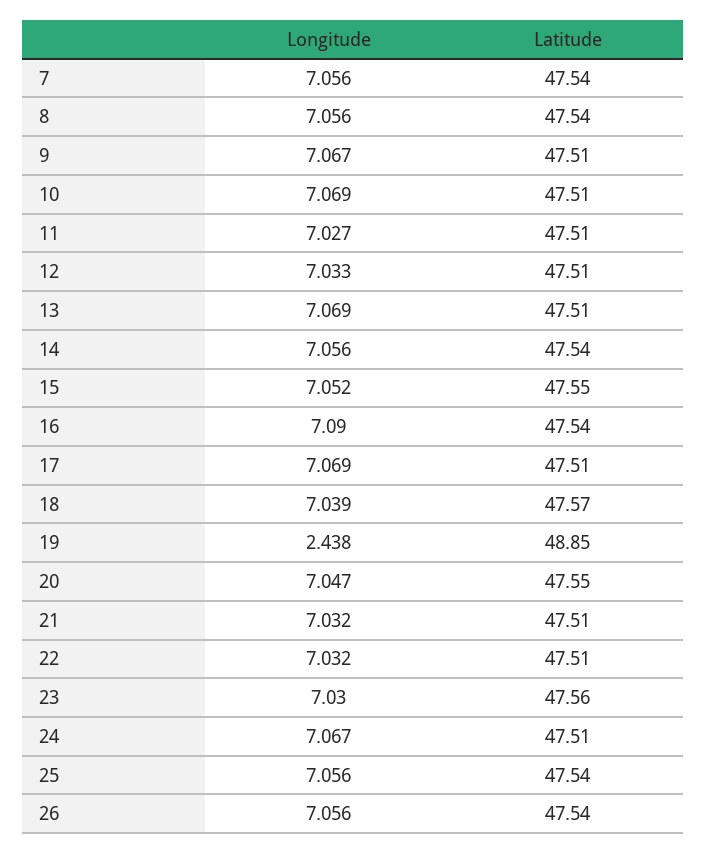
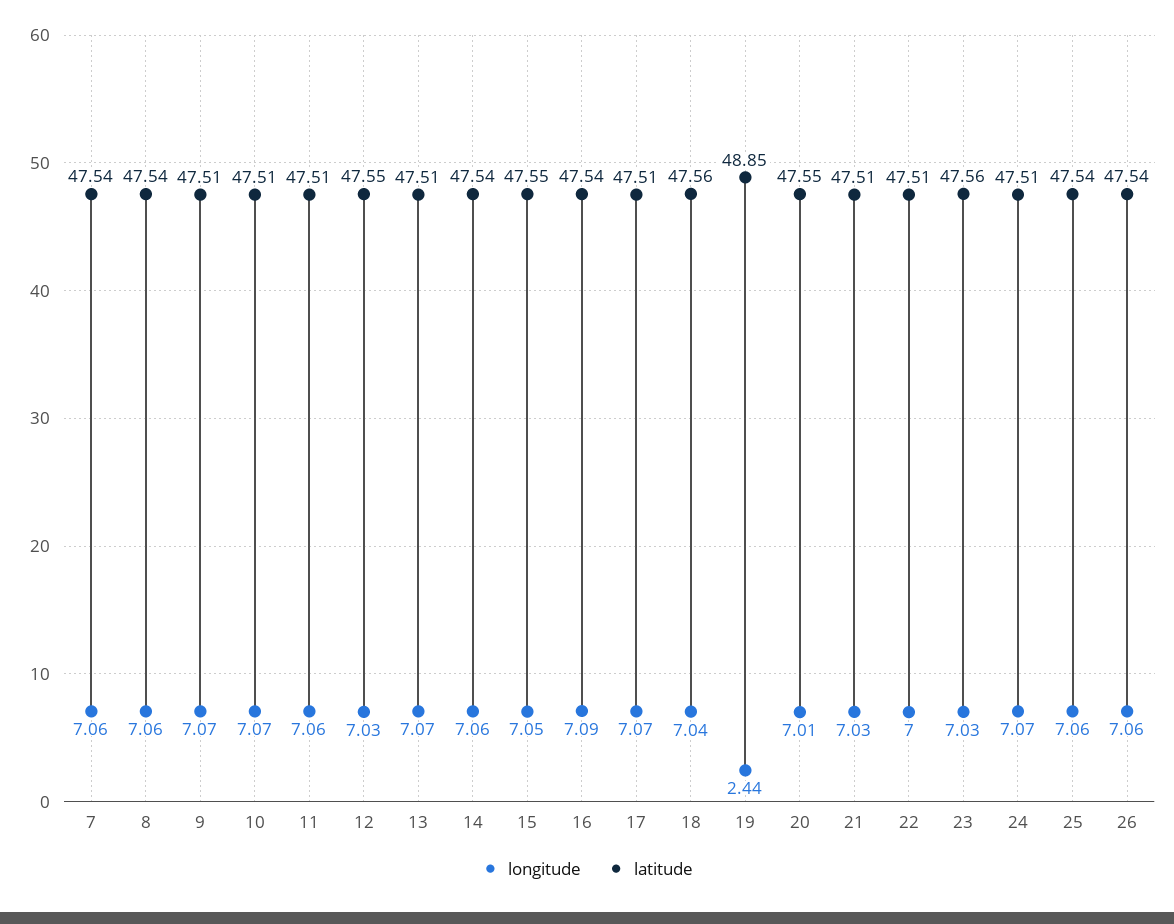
Longitude, 11: 7.027 -> 7.06
Latitude, 12: 47.51 -> 47.55
Latitude, 18: 47.57 -> 47.56
Longitude, 20: 7.047 -> 7.01
Longitude, 22: 7.032 -> 7

